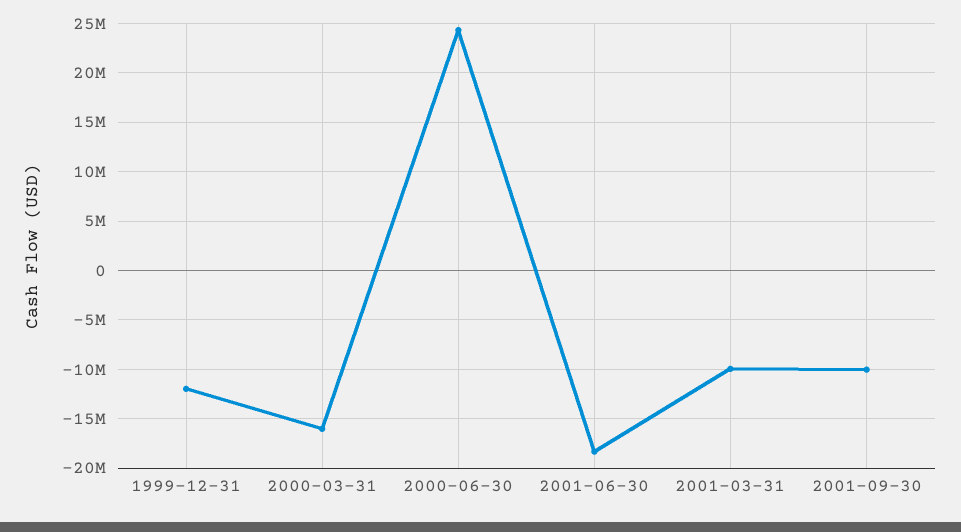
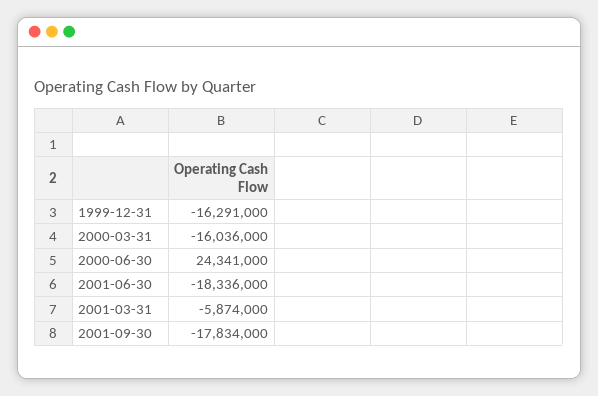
1999-12-31: -12000000 -> -16291000
2001-03-31: -10000000 -> -5874000
2001-09-30: -10000000 -> -17834000

